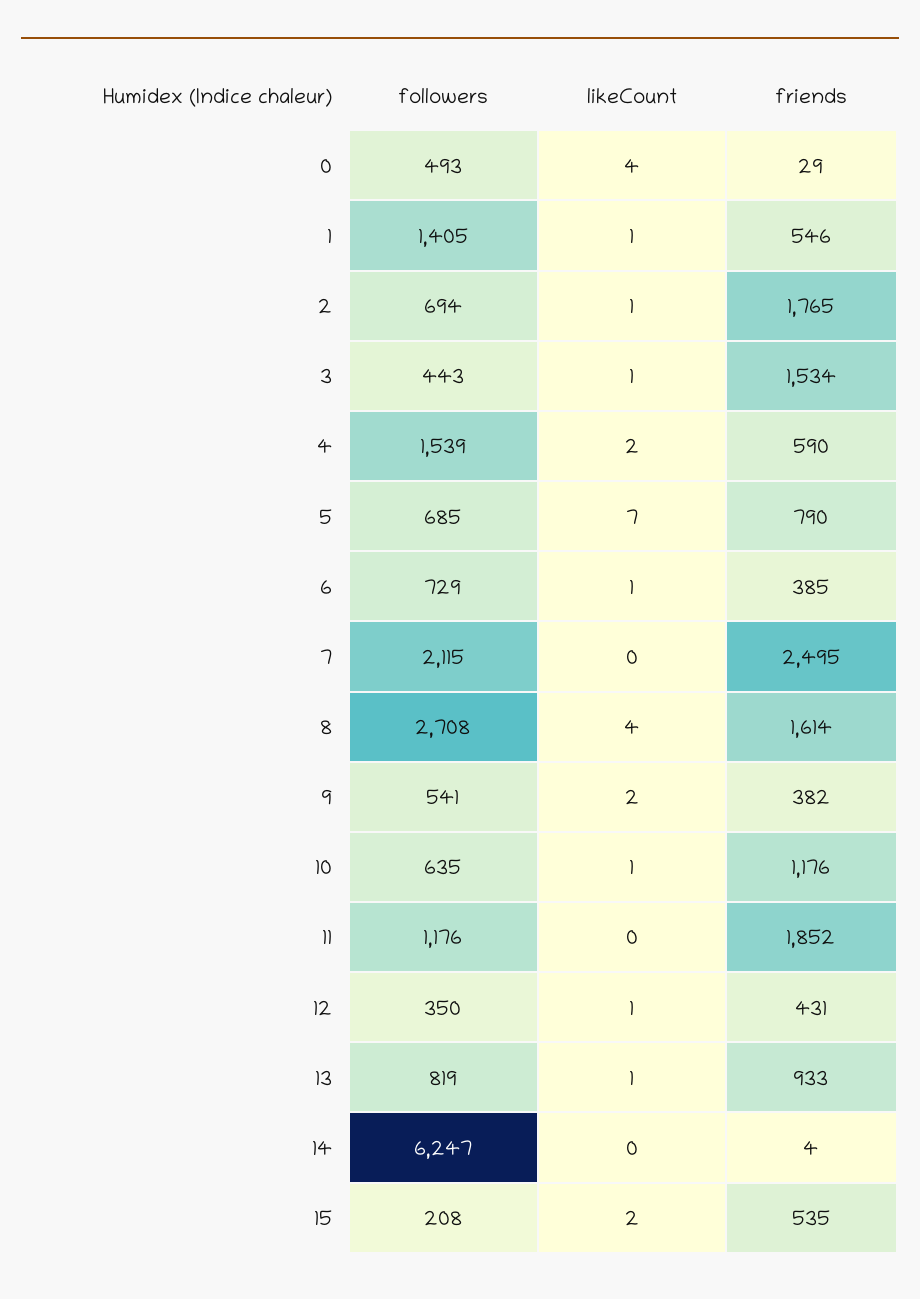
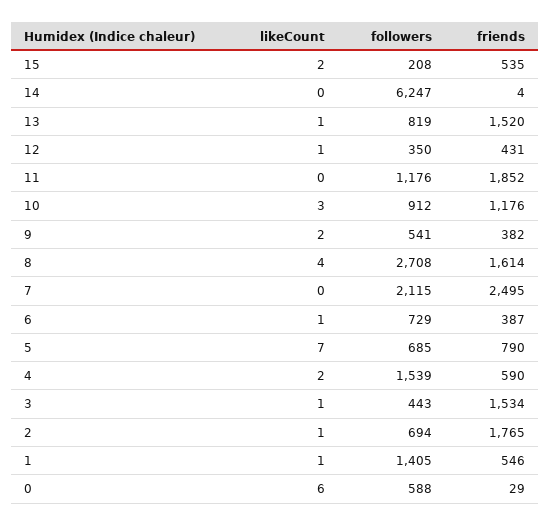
followers, 0: 493 -> 588
likeCount, 0: 4 -> 6
friends, 6: 385 -> 387
followers, 10: 635 -> 912
likeCount, 10: 1 -> 3
friends, 13: 933 -> 1520

